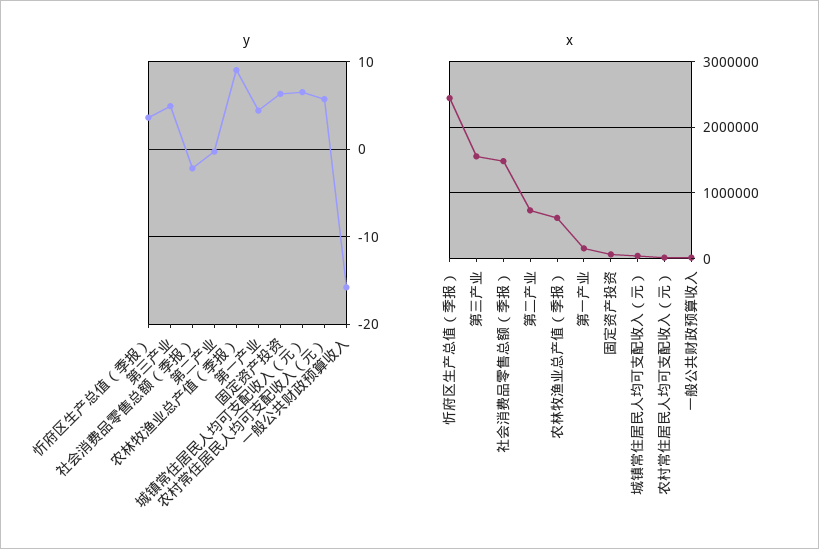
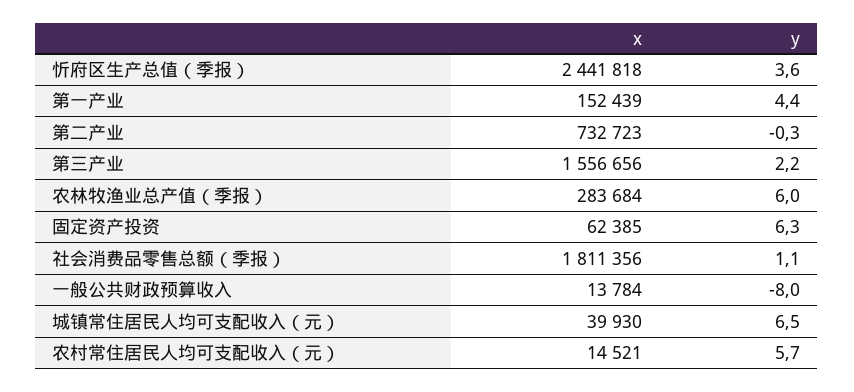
y, 第三产业: 5 -> 2.2
y, 社会消费品零售总额（季报）: -2 -> 1.1
y, 农林牧渔业总产值（季报）: 9 -> 6
y, 一般公共财政预算收入: -16 -> -8
x, 社会消费品零售总额（季报）: 1500000 -> 1811356
x, 农林牧渔业总产值（季报）: 600000 -> 283684

